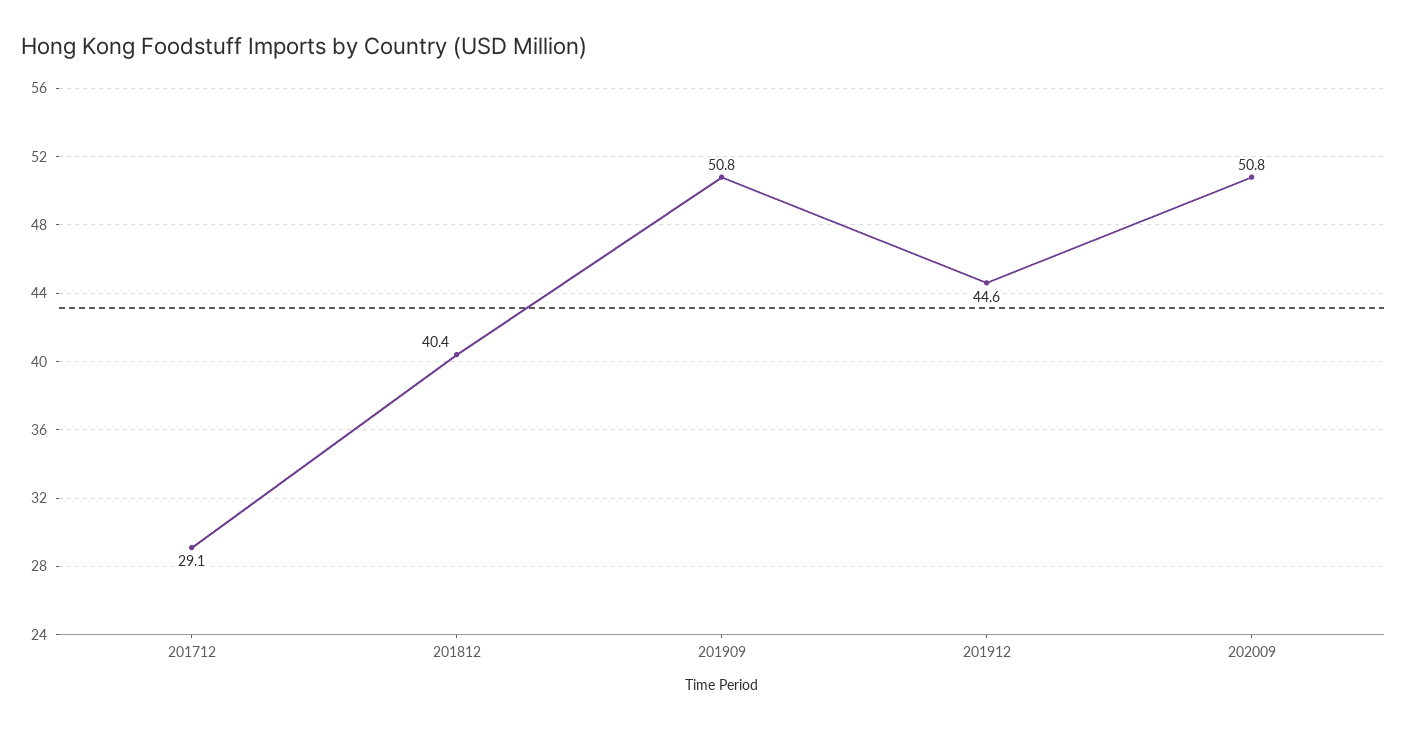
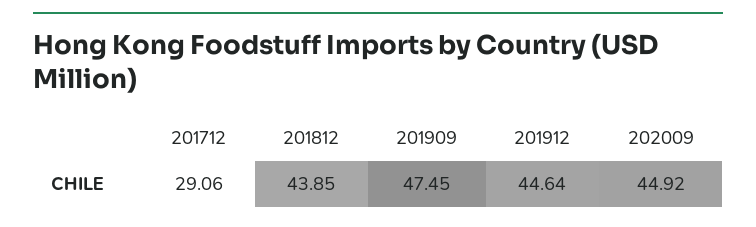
201812: 40.4 -> 43.85
201909: 50.8 -> 47.45
202009: 50.8 -> 44.92

